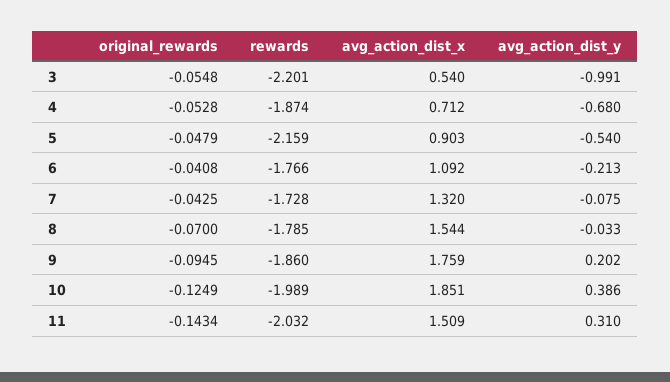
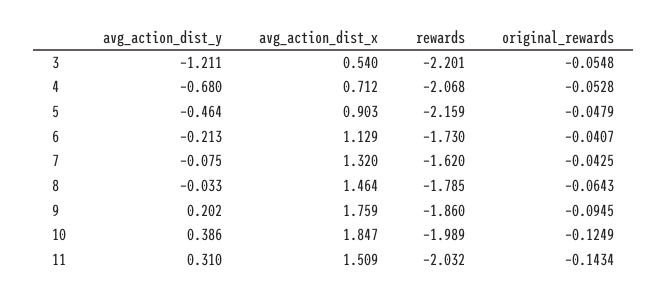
avg_action_dist_y, 3: -0.991 -> -1.211
rewards, 4: -1.874 -> -2.068
avg_action_dist_y, 5: -0.54 -> -0.464
original_rewards, 6: -0.0408 -> -0.0407
rewards, 6: -1.766 -> -1.73
avg_action_dist_x, 6: 1.092 -> 1.129
rewards, 7: -1.728 -> -1.62
original_rewards, 8: -0.07 -> -0.0643
avg_action_dist_x, 8: 1.544 -> 1.464
avg_action_dist_x, 10: 1.851 -> 1.847

